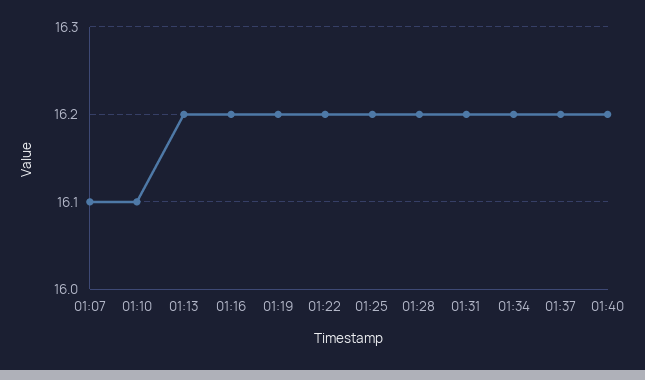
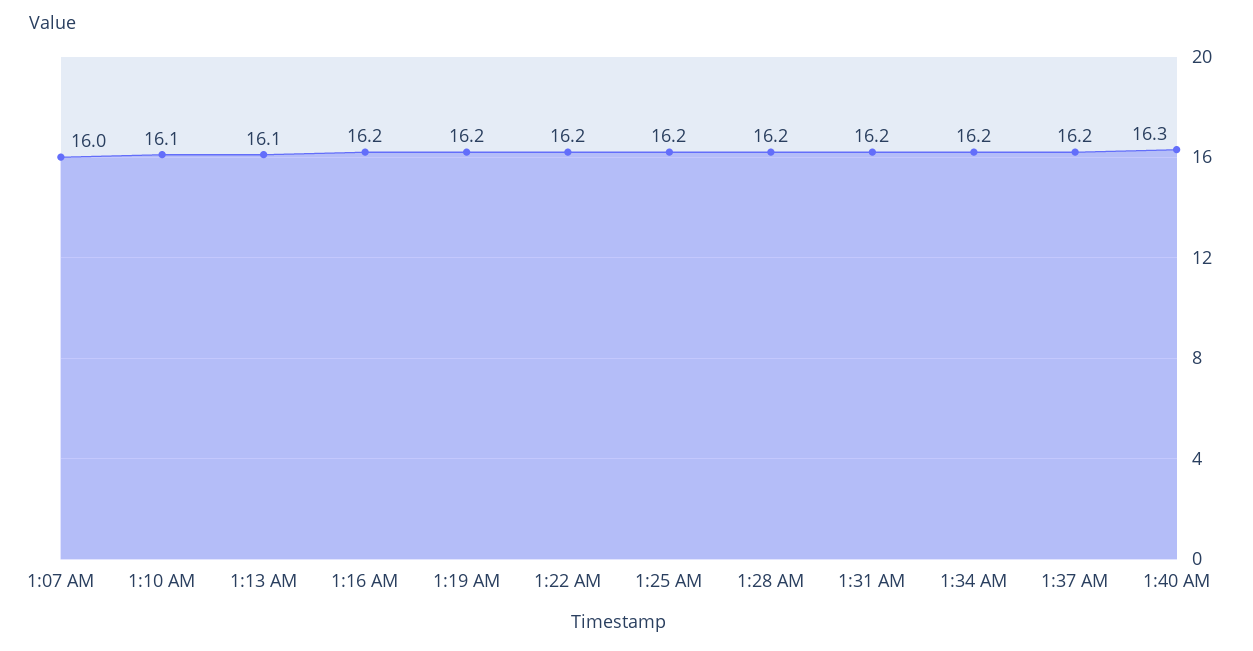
01:07: 16.1 -> 16
01:13: 16.2 -> 16.1
01:40: 16.2 -> 16.3

